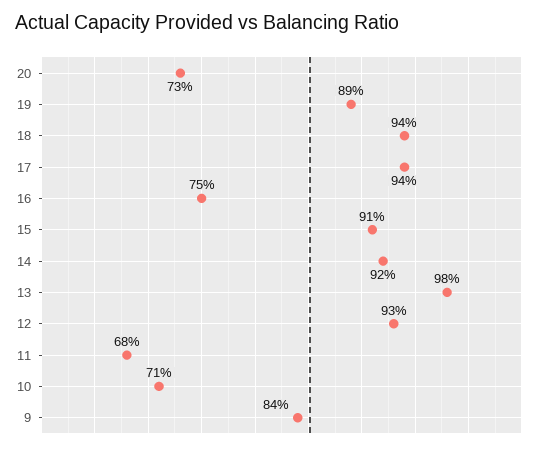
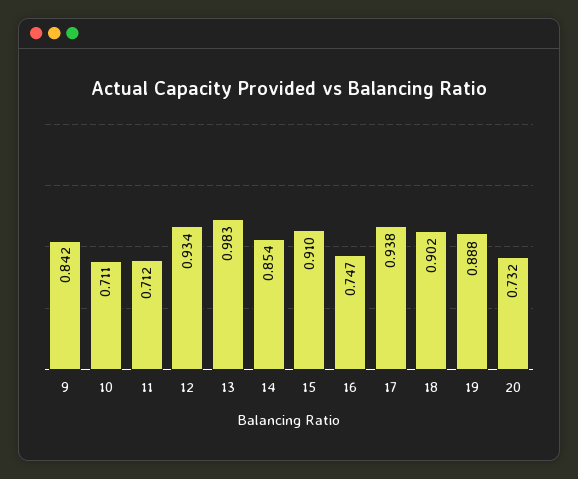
18: 0.94 -> 0.902
14: 0.92 -> 0.854
11: 0.68 -> 0.712

